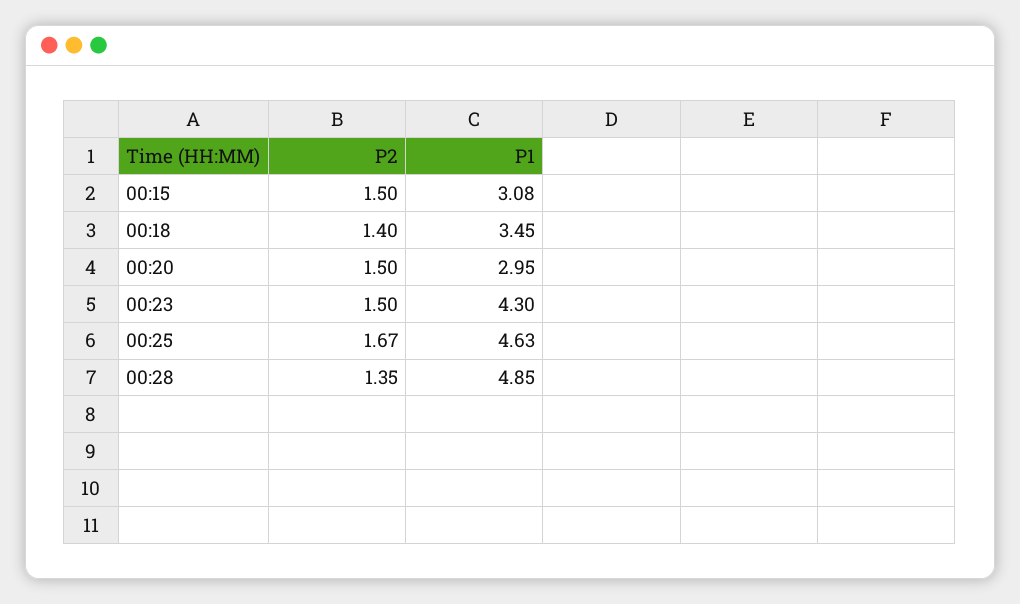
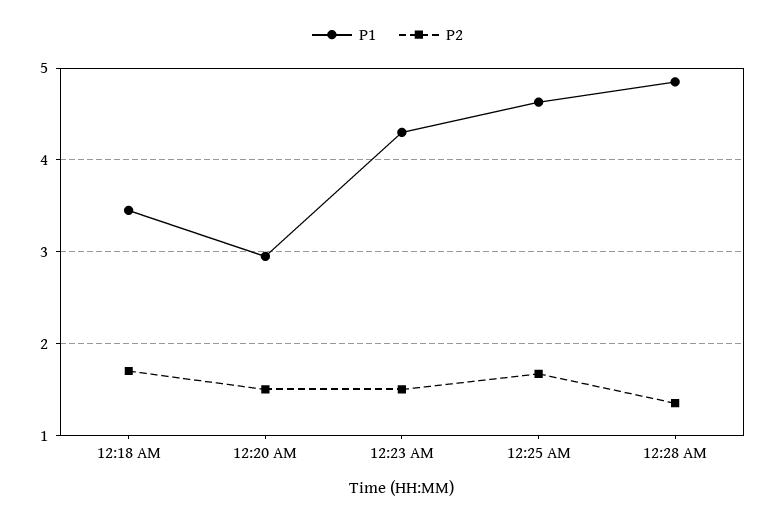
P2, 00:15: 1.5 -> none
P1, 00:15: 3.08 -> none
P2, 00:18: 1.4 -> 1.7

